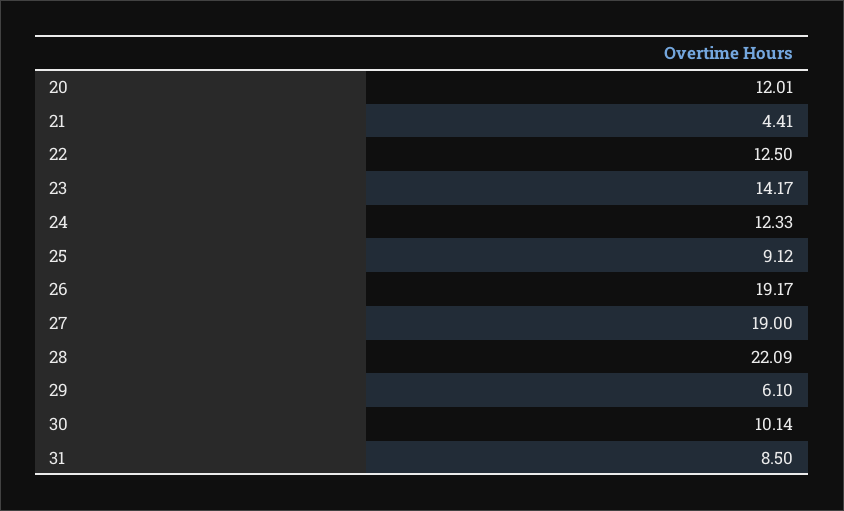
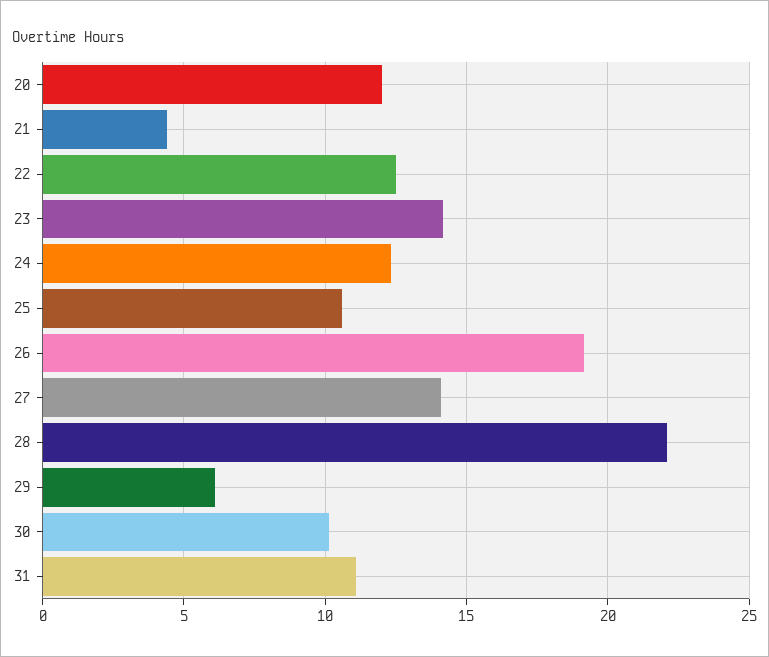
25: 9.12 -> 10.5
27: 19 -> 14
31: 8.5 -> 11

